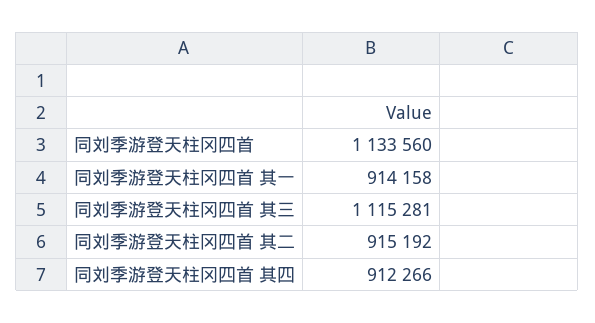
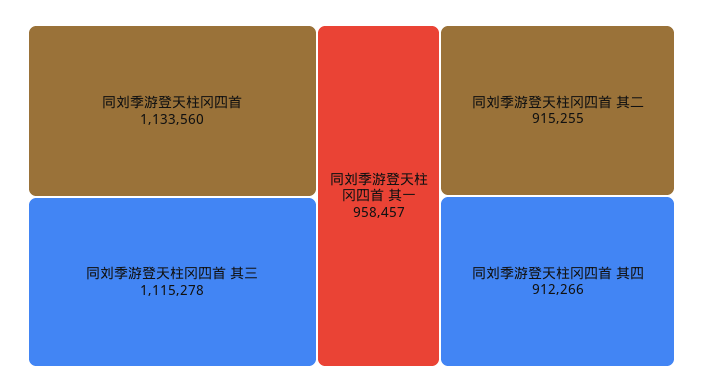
同刘季游登天柱冈四首 其一: 914158 -> 958457
同刘季游登天柱冈四首 其三: 1115281 -> 1115278
同刘季游登天柱冈四首 其二: 915192 -> 915255

